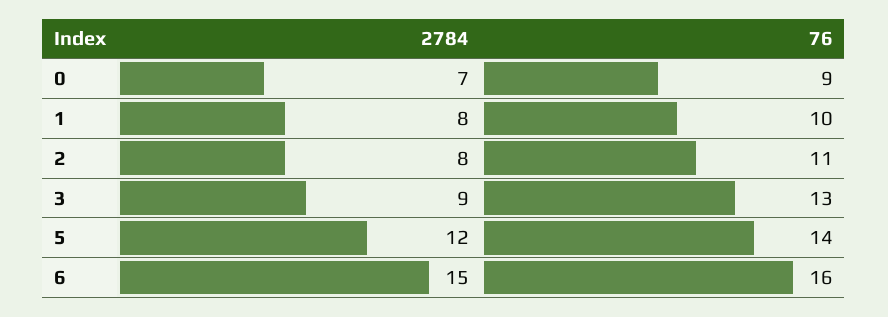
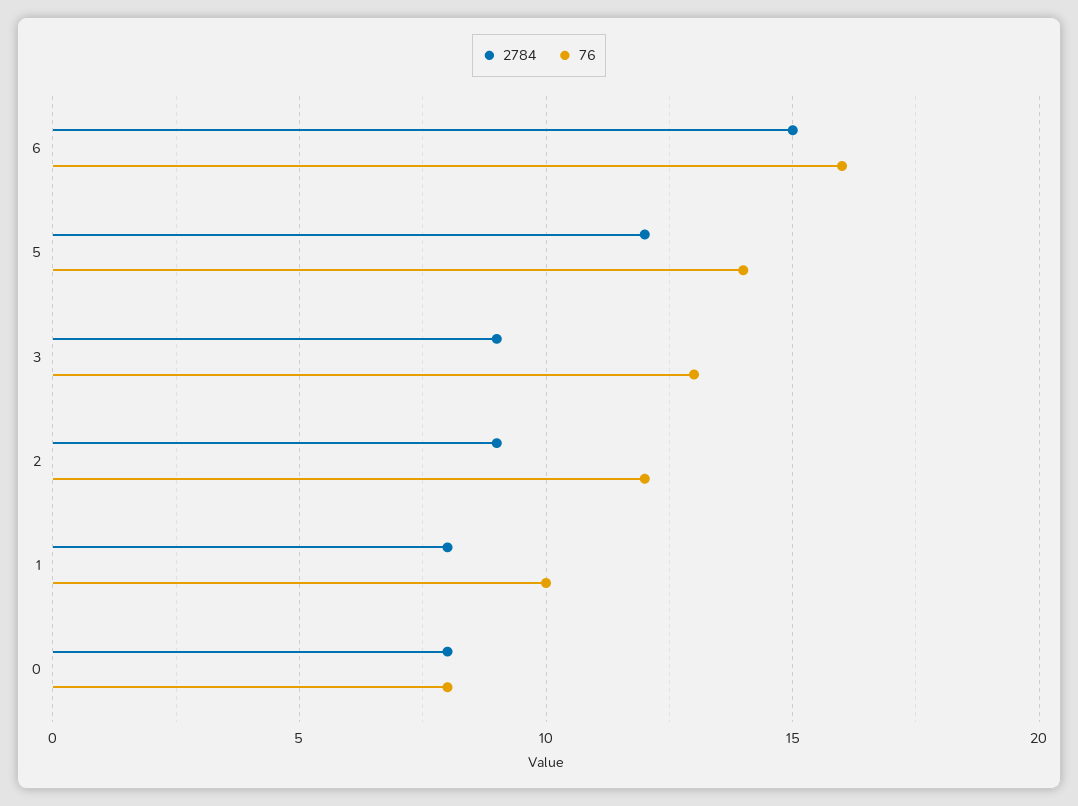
2784, 0: 7 -> 8
76, 0: 9 -> 8
2784, 2: 8 -> 9
76, 2: 11 -> 12

